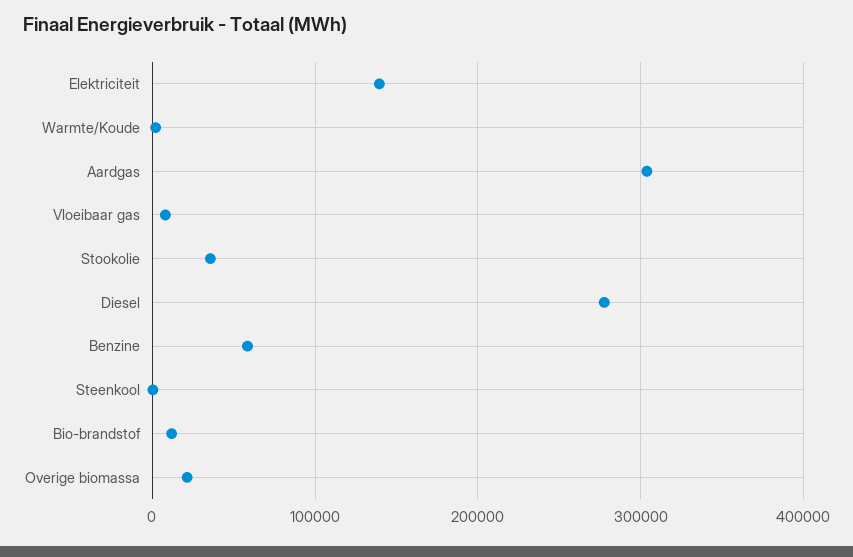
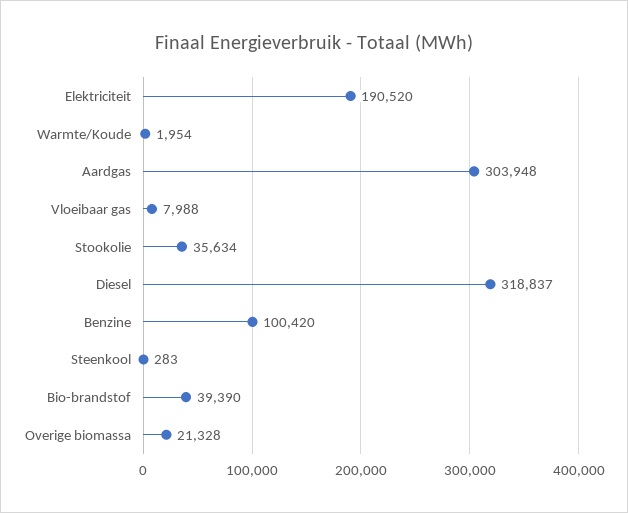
Elektriciteit: 140000 -> 190520
Diesel: 280000 -> 318837
Benzine: 60000 -> 100420
Bio-brandstof: 10000 -> 39390

